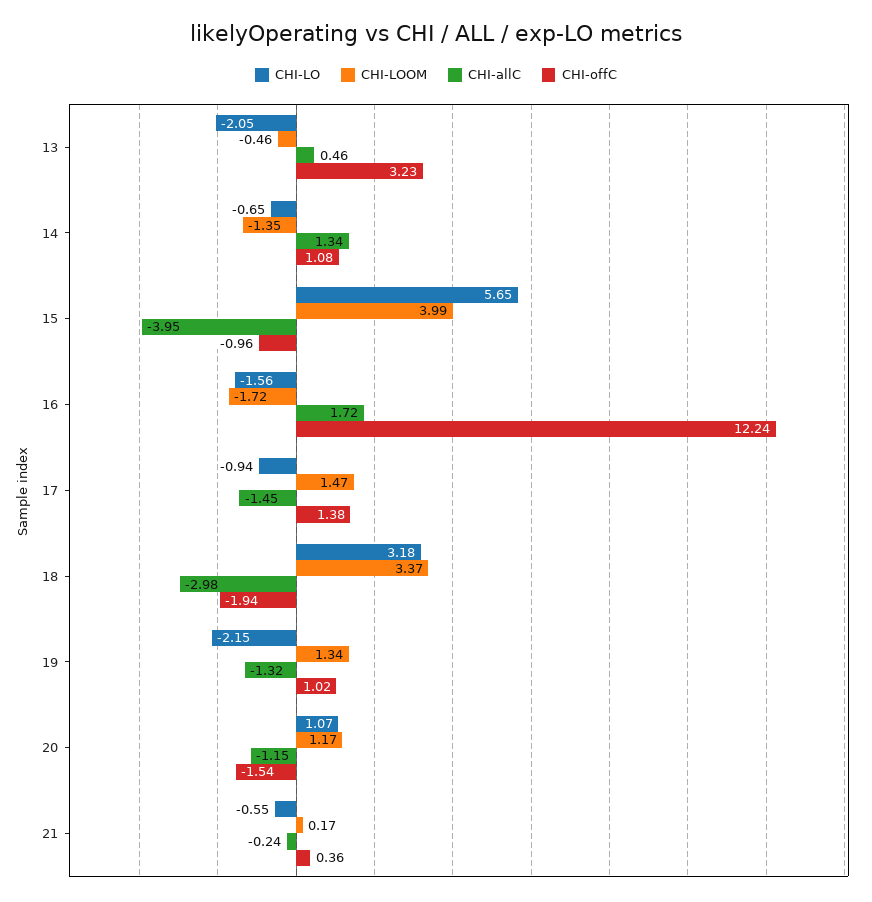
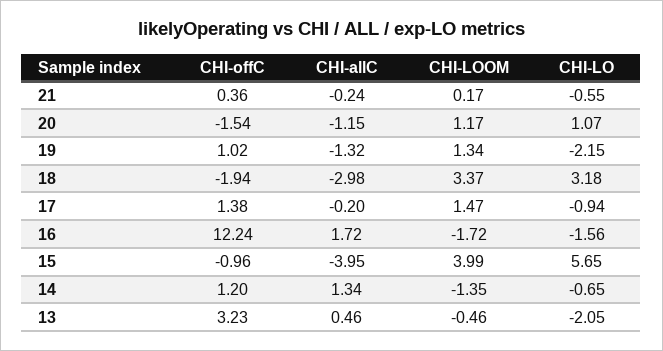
CHI-offC, 14: 1.08 -> 1.2
CHI-allC, 17: -1.45 -> -0.2

